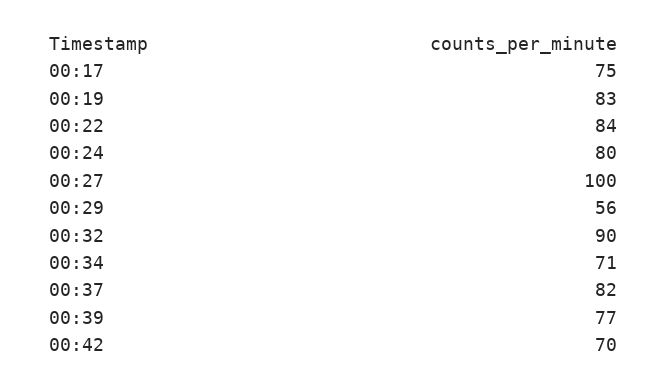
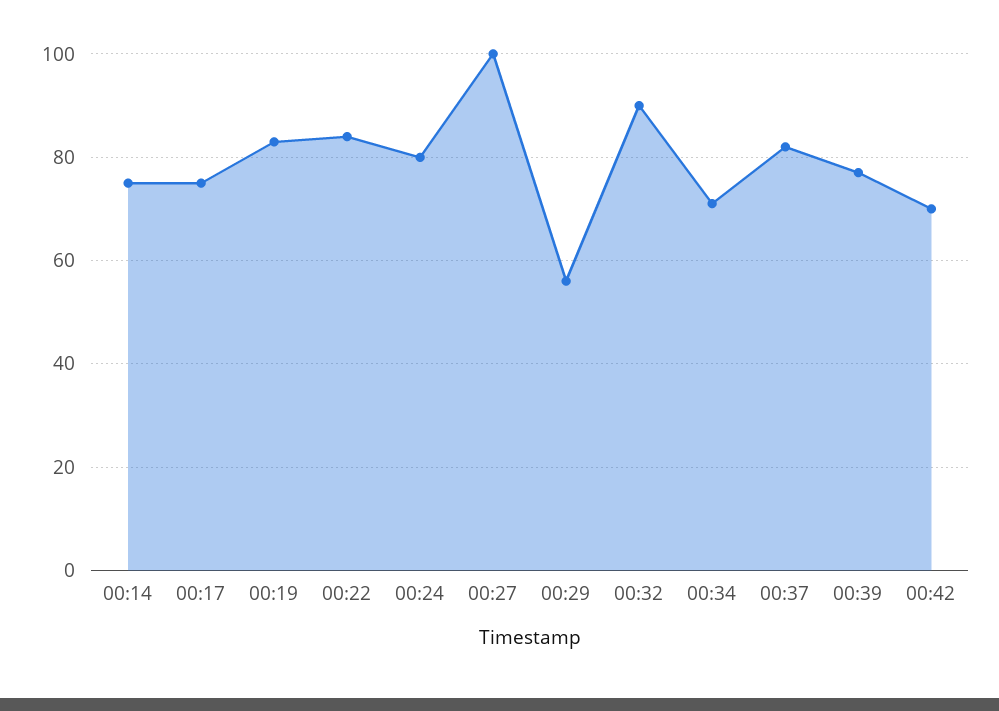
00:14: none -> 75

